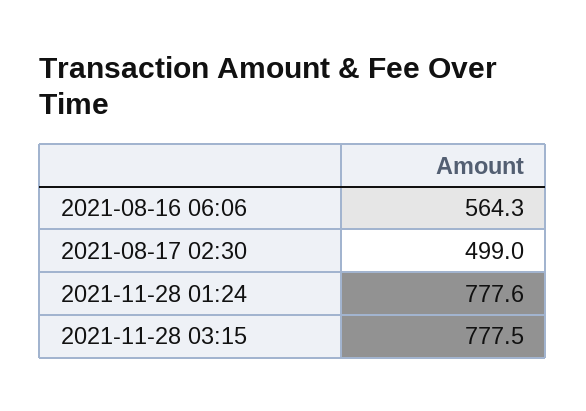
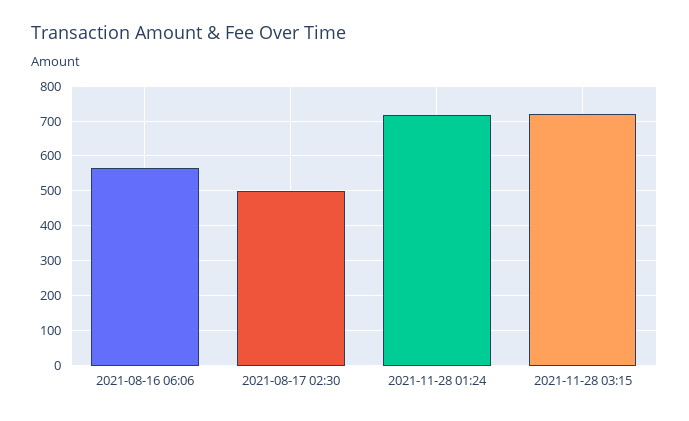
2021-11-28 01:24: 777.6 -> 720
2021-11-28 03:15: 777.5 -> 720

